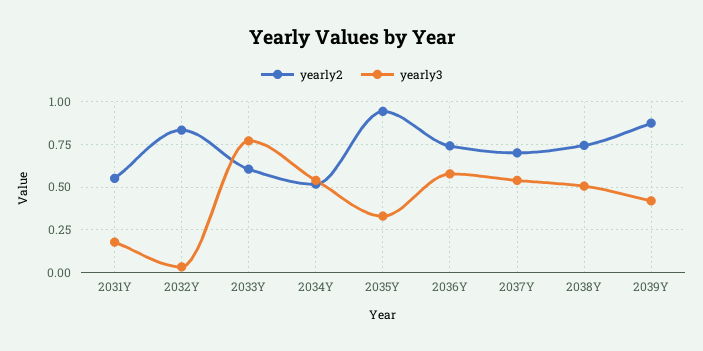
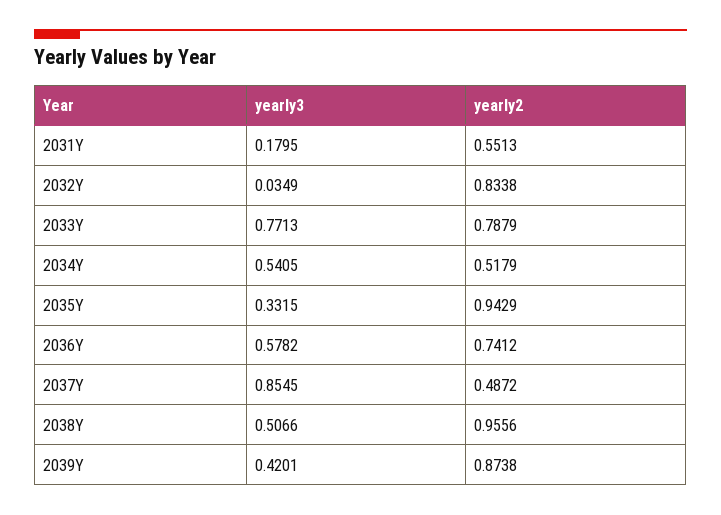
yearly2, 2033Y: 0.6 -> 0.7879
yearly2, 2037Y: 0.7 -> 0.4872
yearly3, 2037Y: 0.55 -> 0.8545
yearly2, 2038Y: 0.75 -> 0.9556

